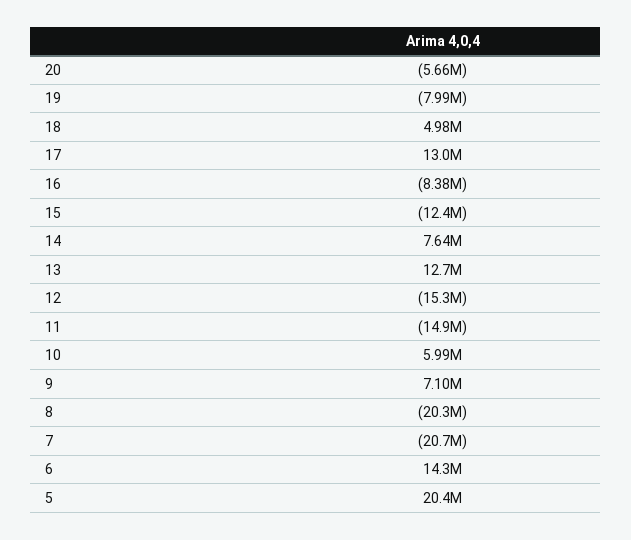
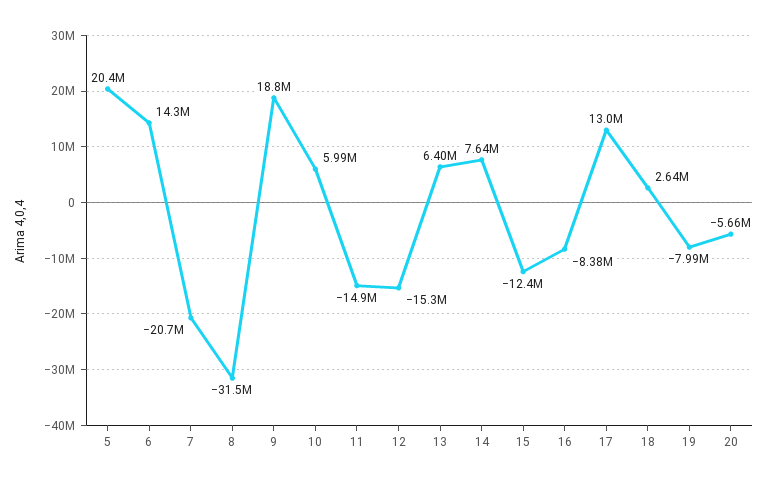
18: 4980000 -> 2640000
13: 12700000 -> 6400000
9: 7100000 -> 18800000
8: -20300000 -> -31500000

